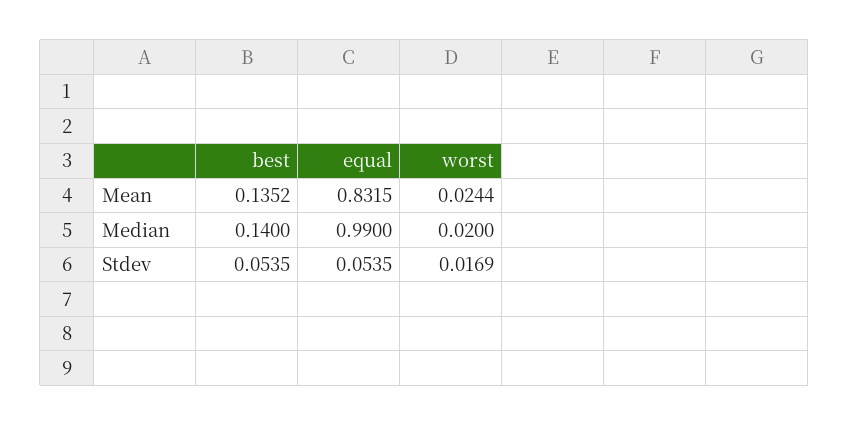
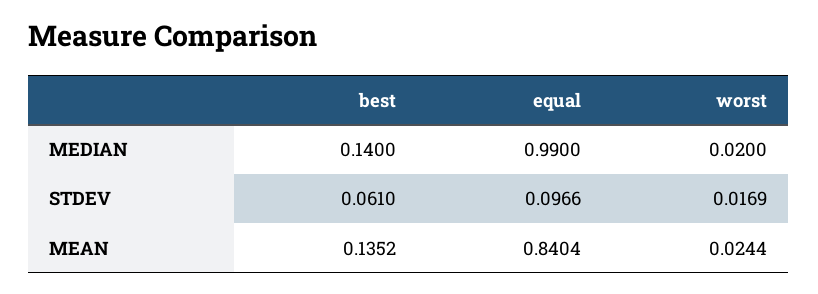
equal, Mean: 0.8315 -> 0.8404
best, Stdev: 0.0535 -> 0.061
equal, Stdev: 0.0535 -> 0.0966

